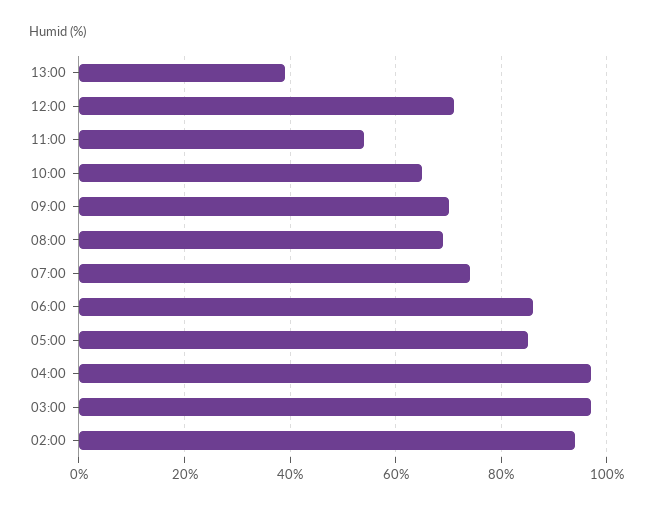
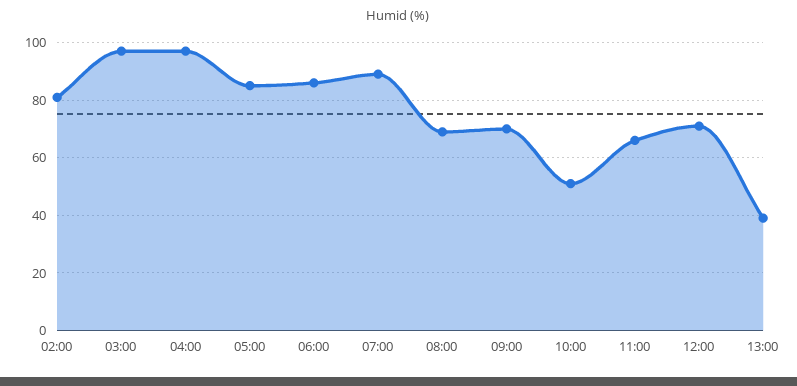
11:00: 55 -> 65
10:00: 65 -> 50
07:00: 75 -> 90
02:00: 95 -> 80

